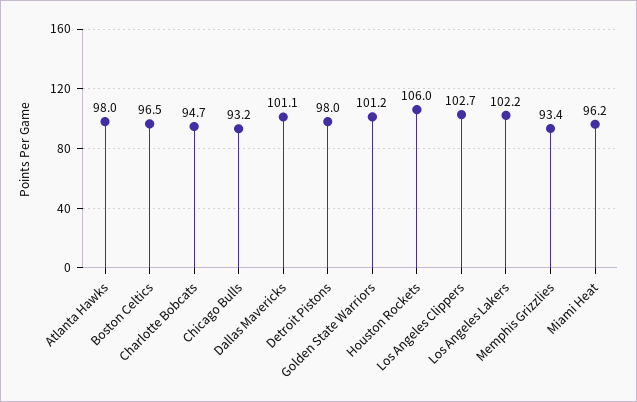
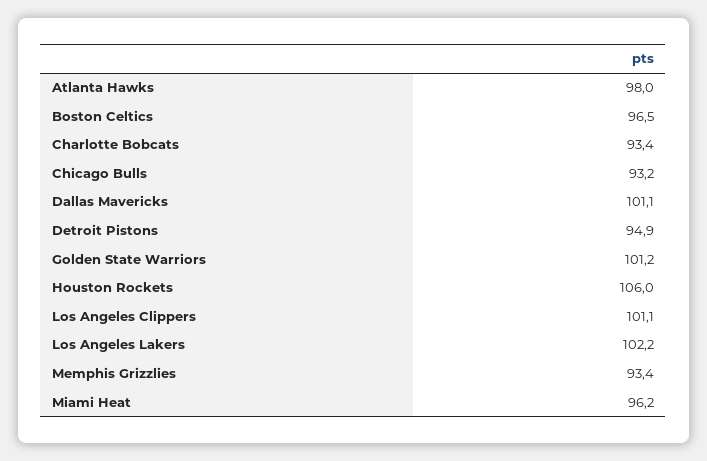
Charlotte Bobcats: 94.7 -> 93.4
Detroit Pistons: 98 -> 94.9
Los Angeles Clippers: 102.7 -> 101.1

